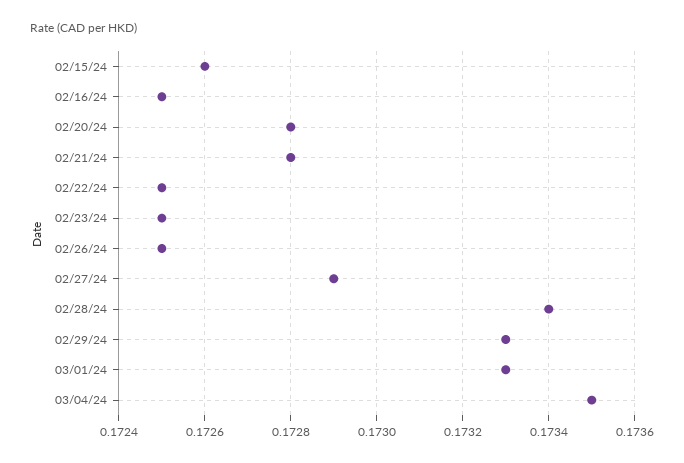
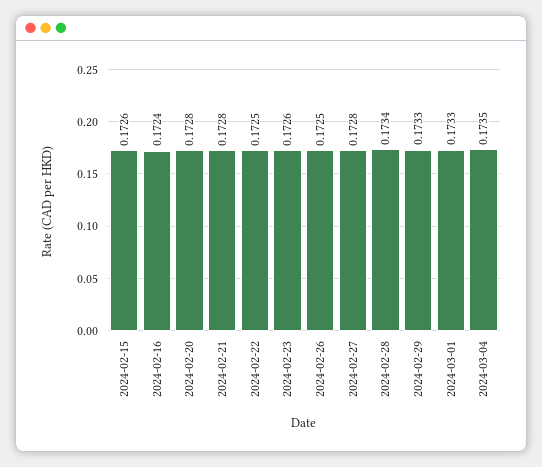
02/16/24: 0.1725 -> 0.1724
02/23/24: 0.1725 -> 0.1726
02/27/24: 0.1729 -> 0.1728

